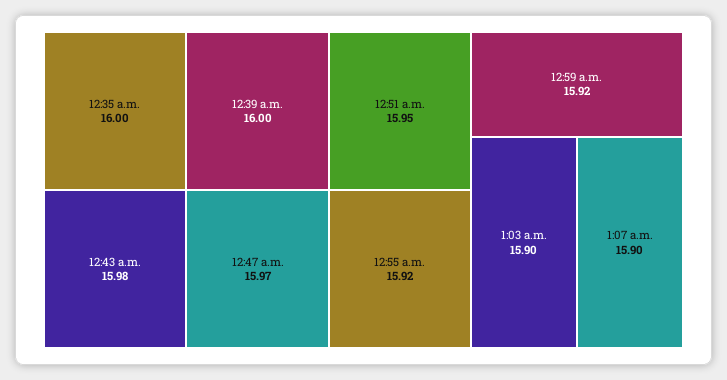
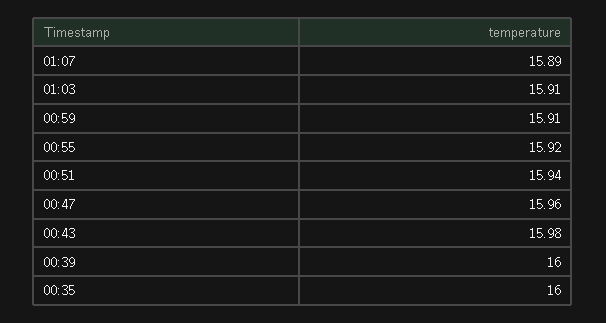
12:47 a.m.: 15.97 -> 15.96
12:51 a.m.: 15.95 -> 15.94
12:59 a.m.: 15.92 -> 15.91
1:03 a.m.: 15.9 -> 15.91
1:07 a.m.: 15.9 -> 15.89

